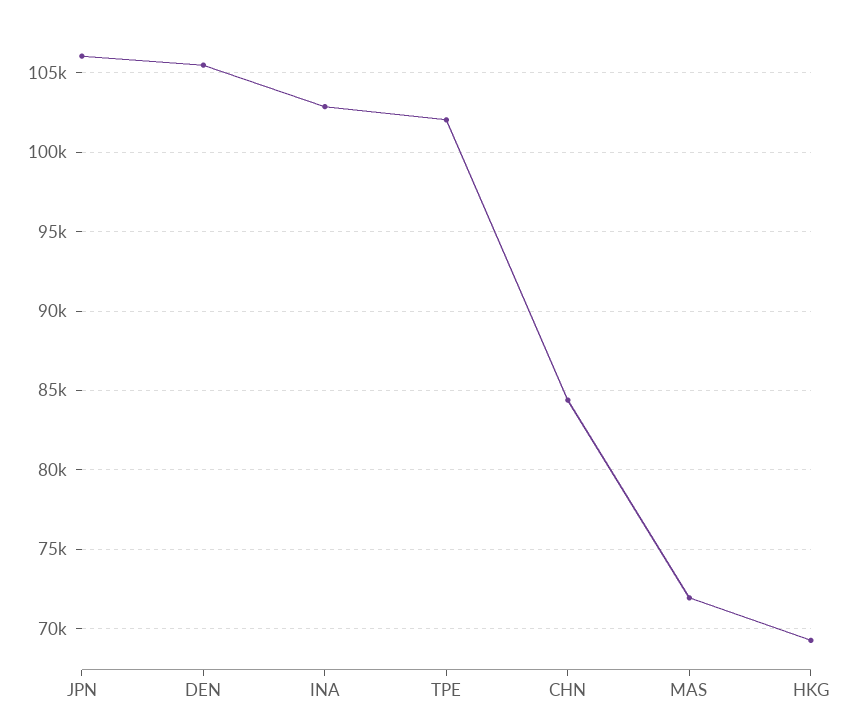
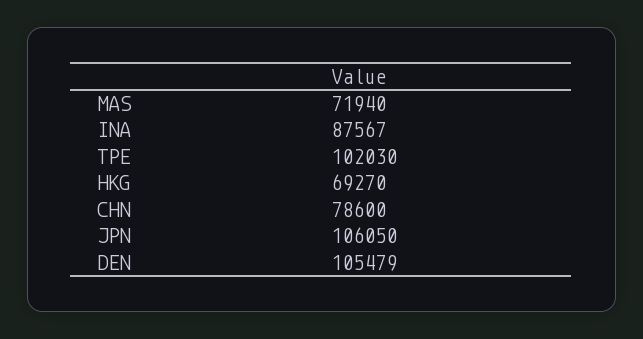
INA: 103000 -> 87567
CHN: 84500 -> 78600

